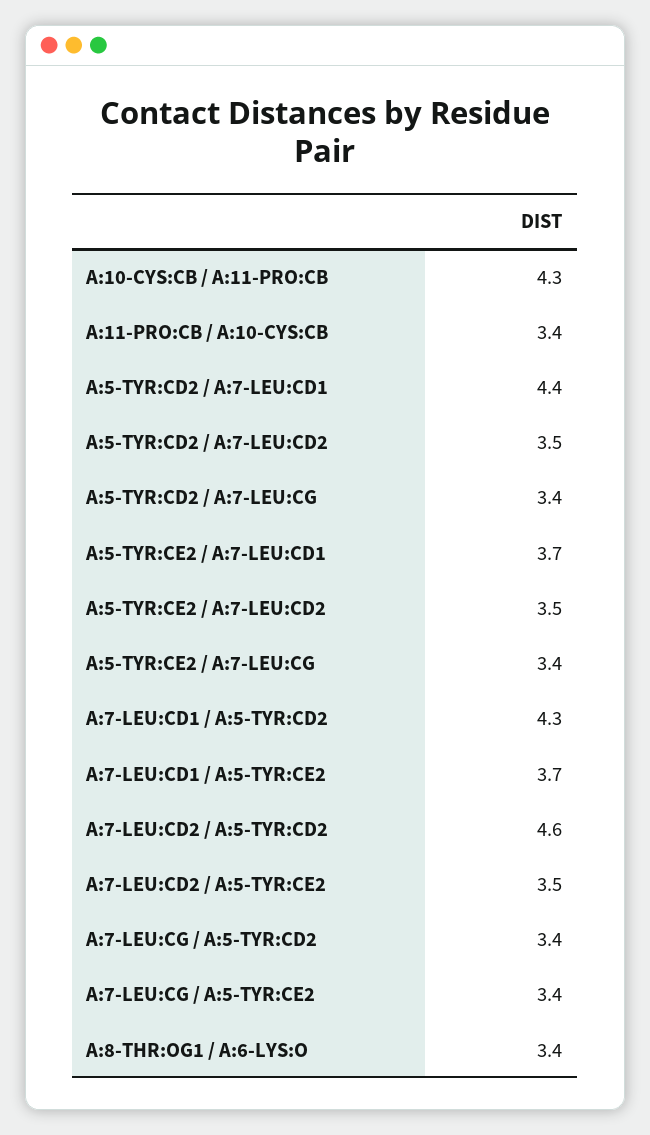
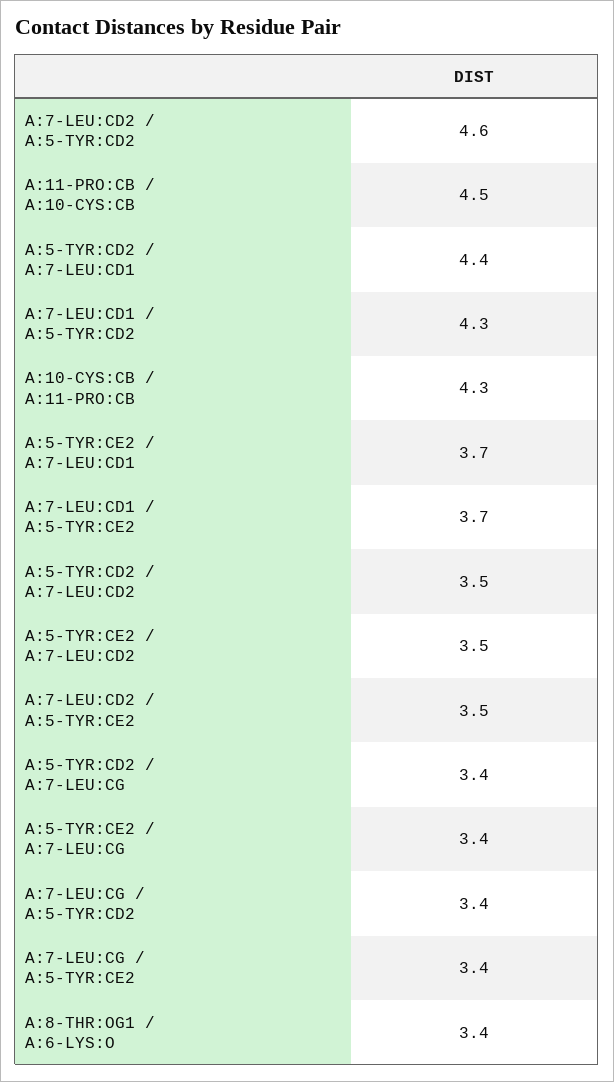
A:11-PRO:CB / A:10-CYS:CB: 3.4 -> 4.5

